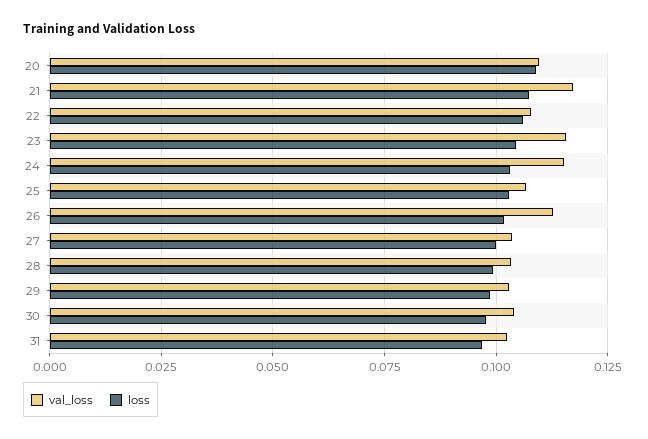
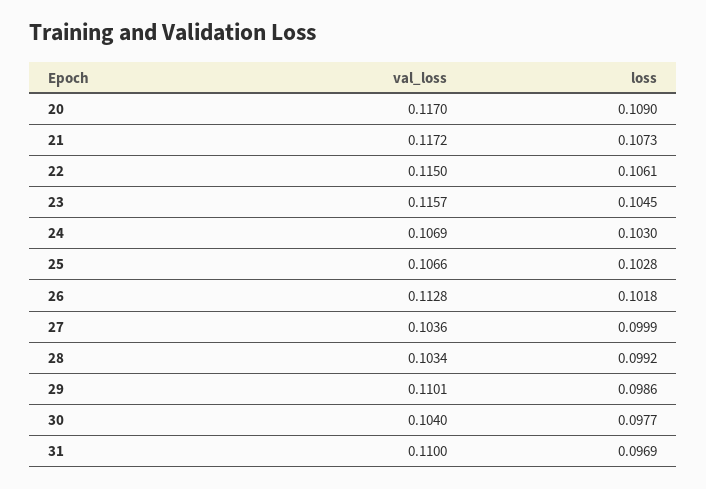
val_loss, 20: 0.11 -> 0.117
val_loss, 22: 0.1075 -> 0.115
val_loss, 24: 0.115 -> 0.1069
val_loss, 29: 0.1025 -> 0.1101
val_loss, 31: 0.1025 -> 0.11

